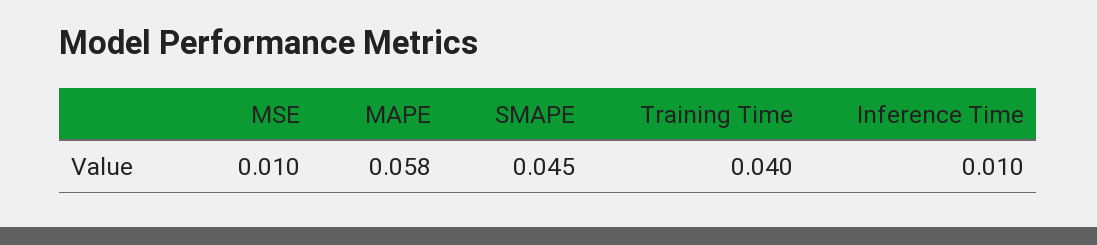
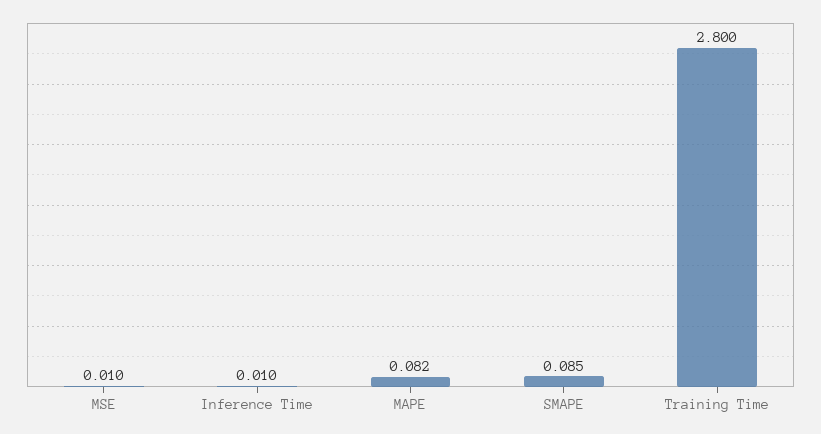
MAPE: 0.058 -> 0.082
SMAPE: 0.045 -> 0.085
Training Time: 0.04 -> 2.8

